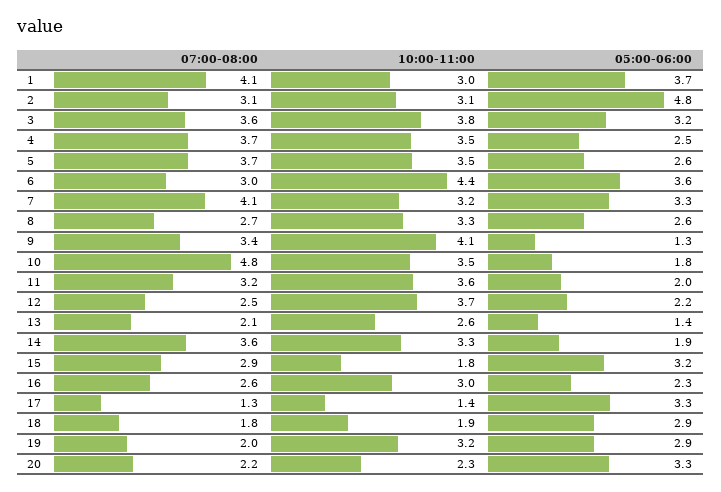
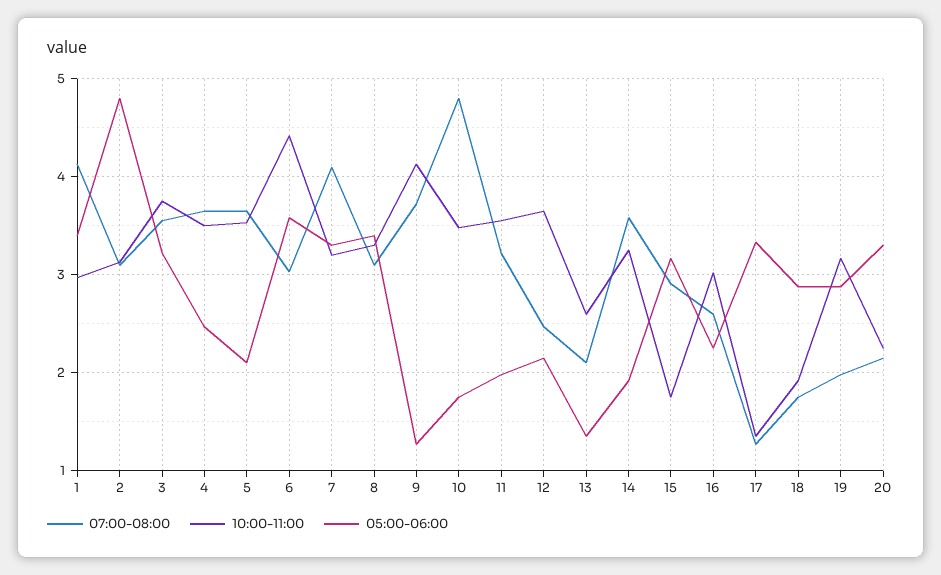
05:00-06:00, 1: 3.7 -> 3.4
05:00-06:00, 5: 2.6 -> 2.1
07:00-08:00, 8: 2.7 -> 3.1
05:00-06:00, 8: 2.6 -> 3.4
07:00-08:00, 9: 3.4 -> 3.7

